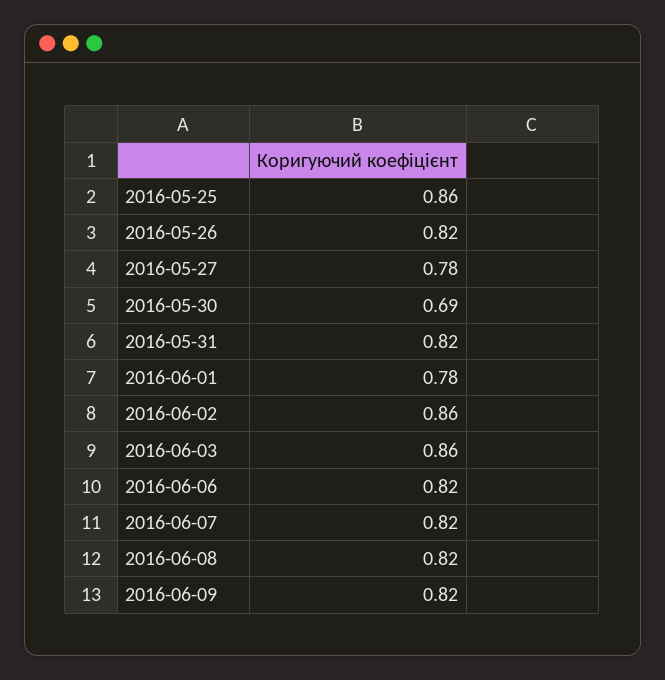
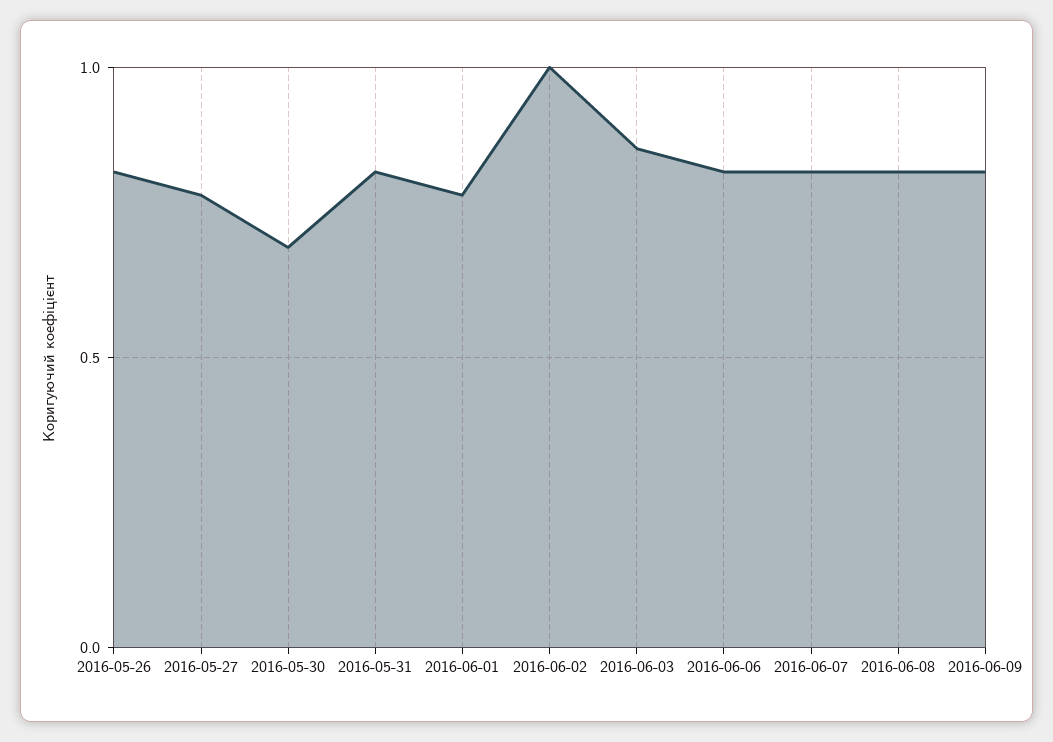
2016-05-25: 0.86 -> none
2016-06-02: 0.86 -> 1

